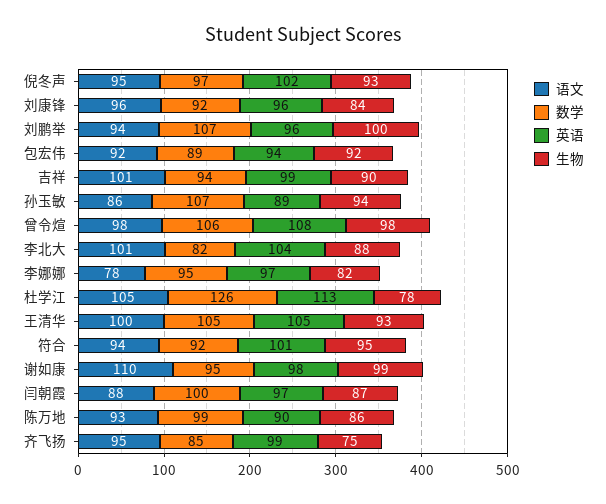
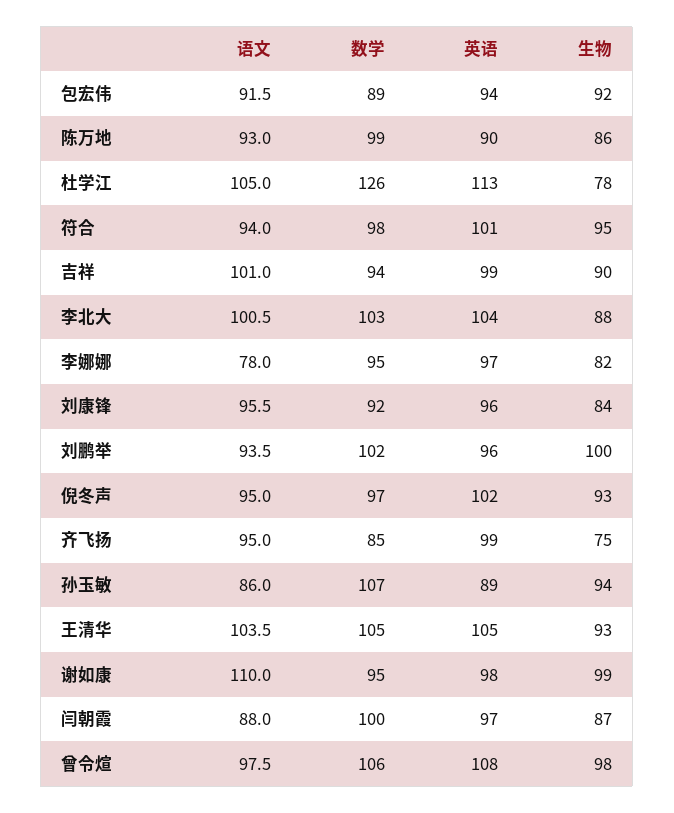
数学, 刘鹏举: 107 -> 102
数学, 李北大: 82 -> 103
语文, 王清华: 100 -> 103.5
数学, 符合: 92 -> 98

